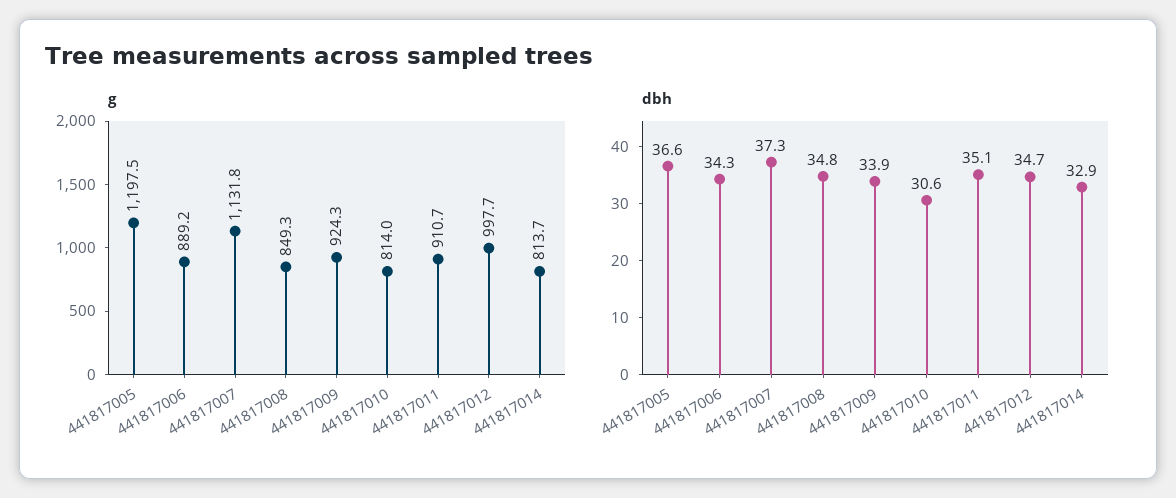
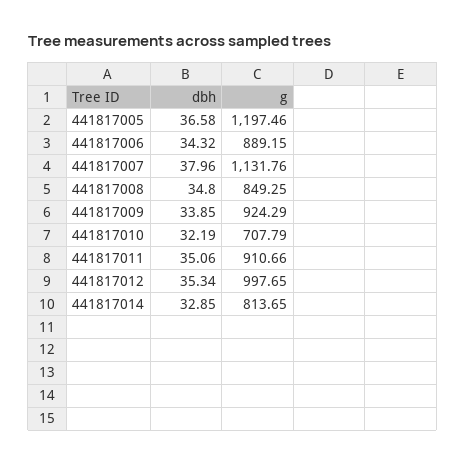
g, 441817010: 814 -> 707.79
dbh, 441817007: 37.3 -> 37.96
dbh, 441817010: 30.6 -> 32.19
dbh, 441817012: 34.7 -> 35.34

